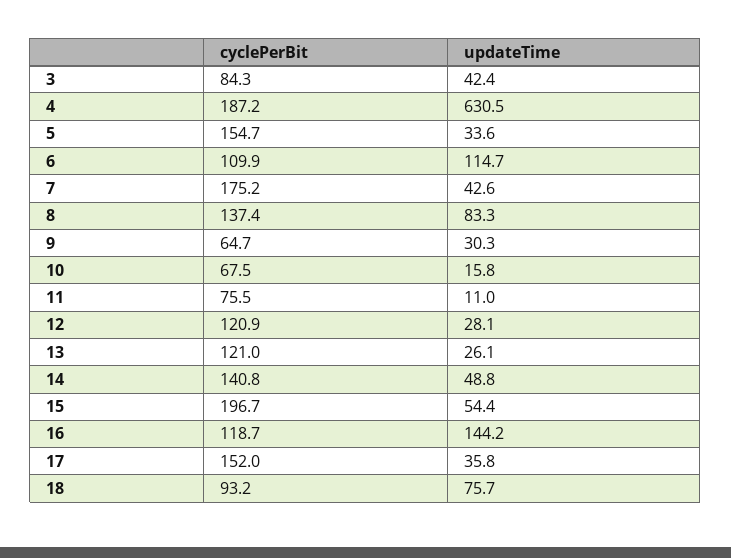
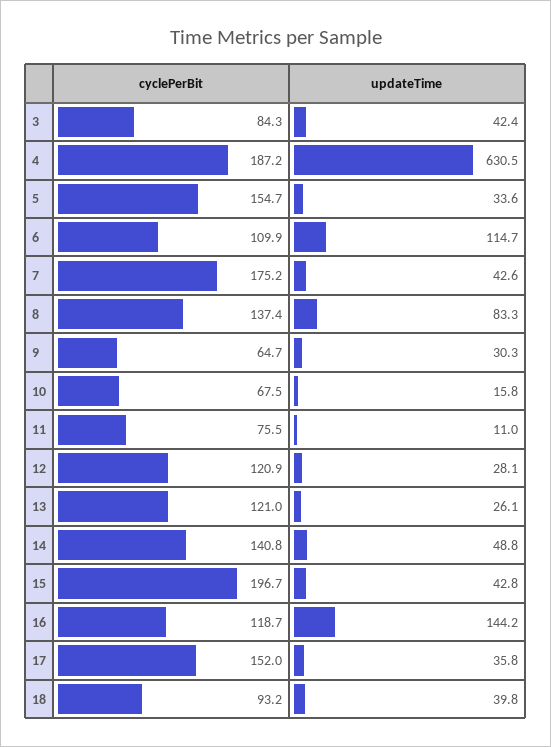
updateTime, 15: 54.4 -> 42.8
updateTime, 18: 75.7 -> 39.8

